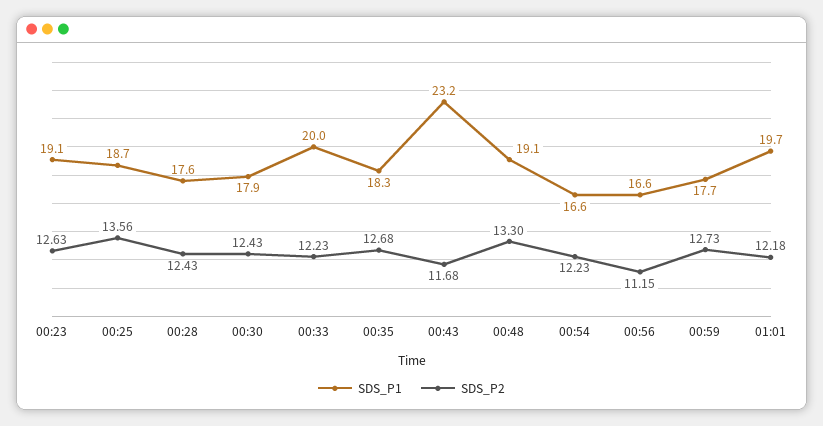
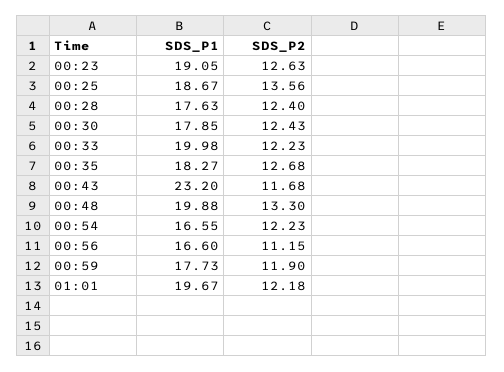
SDS_P2, 00:28: 12.43 -> 12.4
SDS_P1, 00:48: 19.1 -> 19.88
SDS_P2, 00:59: 12.73 -> 11.9

